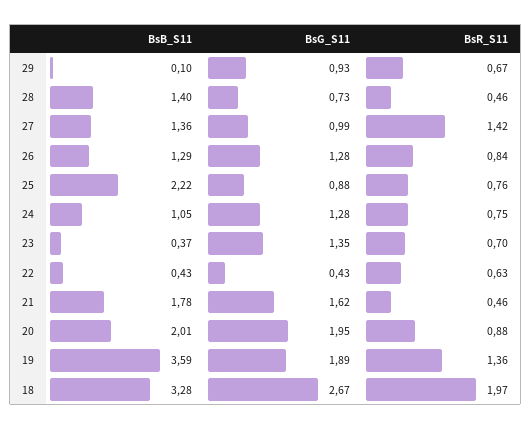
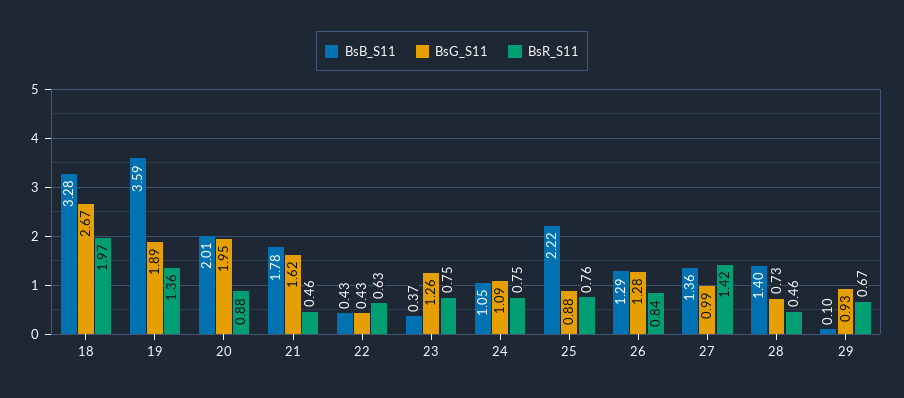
BsG_S11, 24: 1.28 -> 1.09
BsG_S11, 23: 1.35 -> 1.26
BsR_S11, 23: 0.7 -> 0.75

